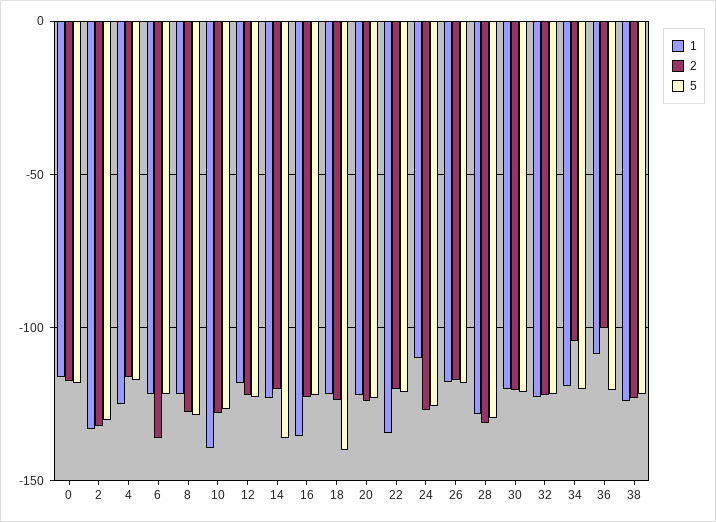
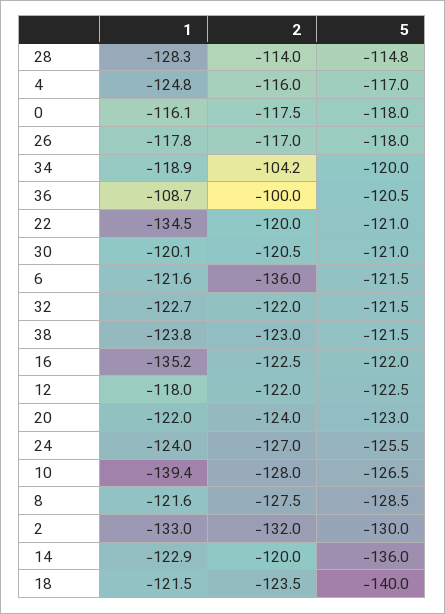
1, 24: -110 -> -124
2, 28: -130 -> -114
5, 28: -130 -> -114.8

